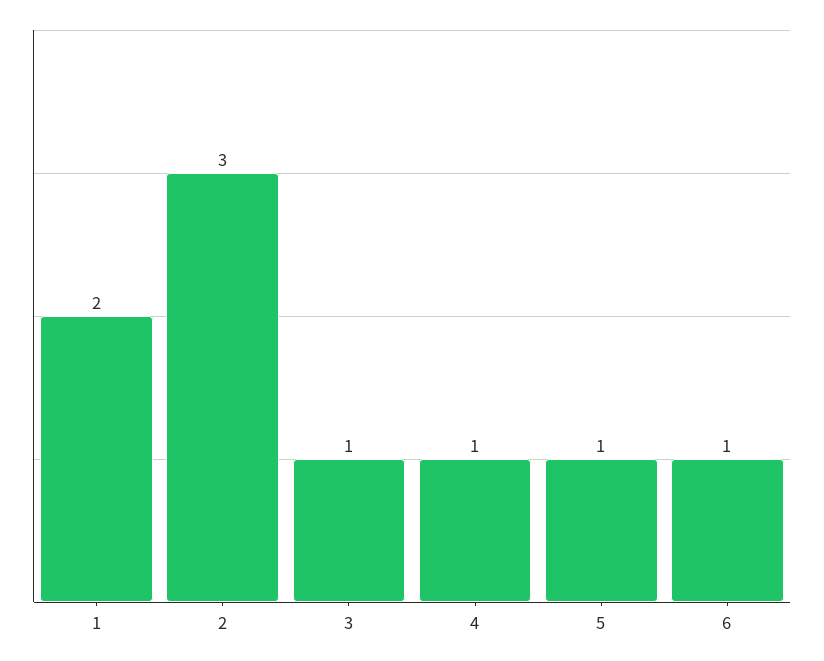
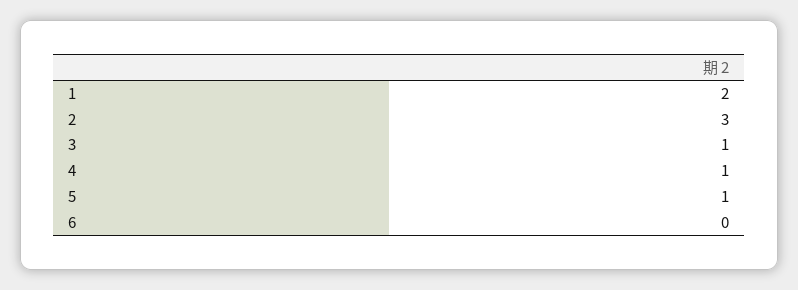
6: 1 -> 0

